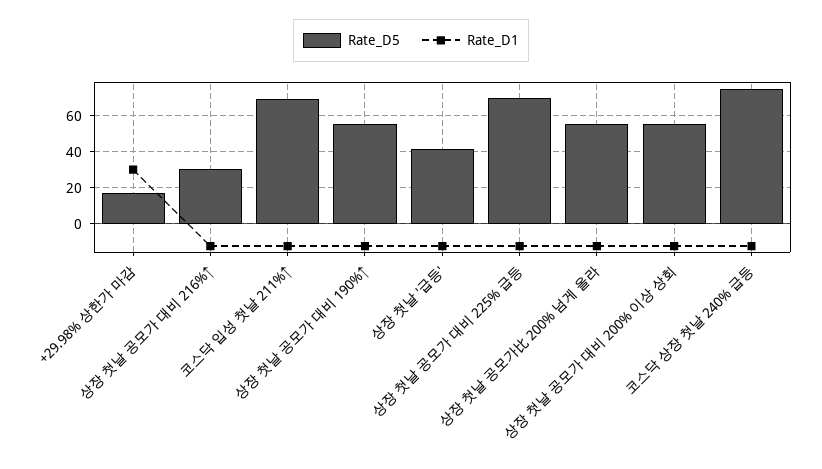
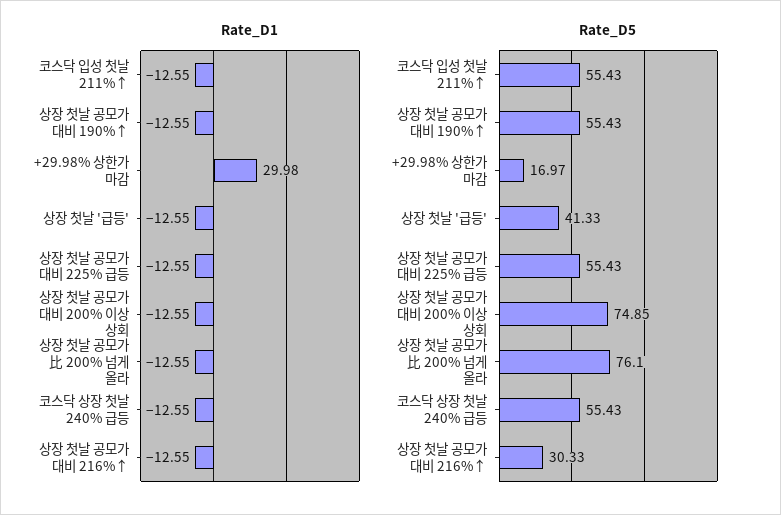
Rate_D5, 코스닥 입성 첫날 211%↑: 70 -> 55.43
Rate_D5, 상장 첫날 공모가 대비 225% 급등: 70 -> 55.43
Rate_D5, 상장 첫날 공모가比 200% 넘게 올라: 55 -> 76.1
Rate_D5, 상장 첫날 공모가 대비 200% 이상 상회: 55 -> 74.85
Rate_D5, 코스닥 상장 첫날 240% 급등: 75 -> 55.43

